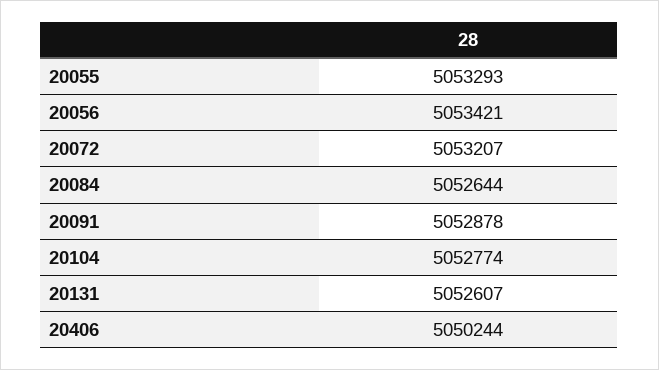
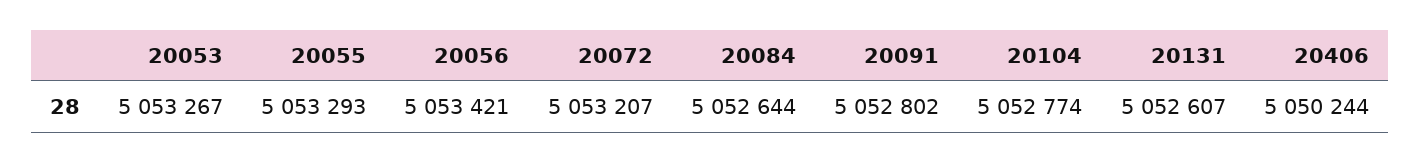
20091: 5052878 -> 5052802
20053: none -> 5053267

